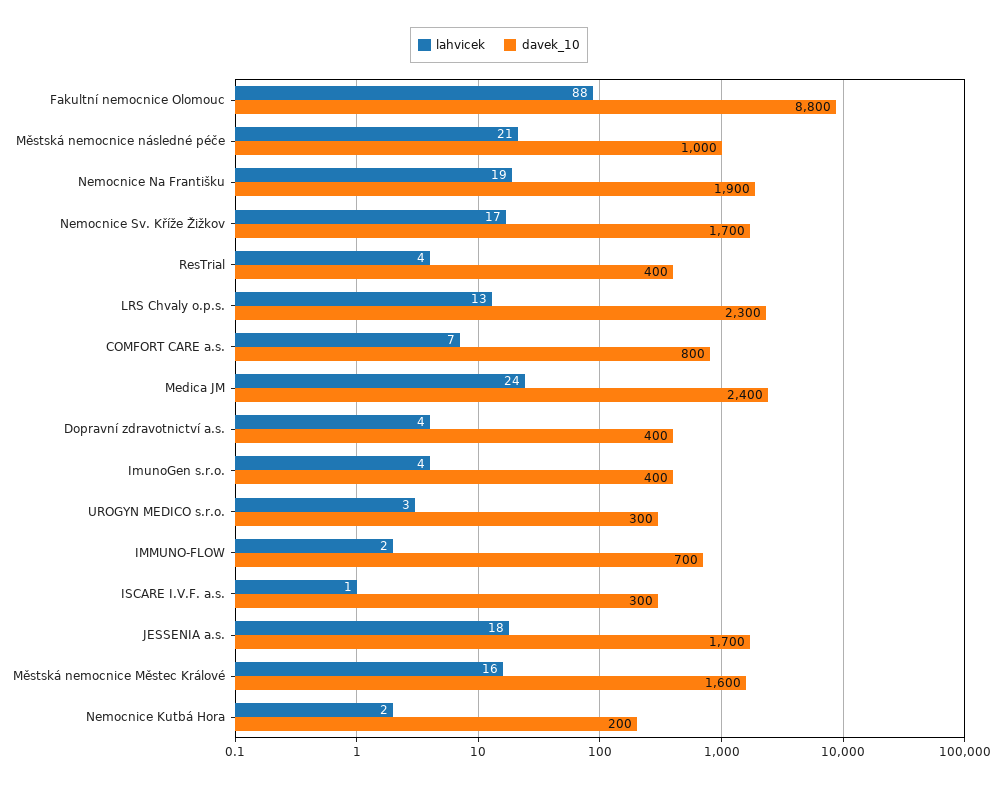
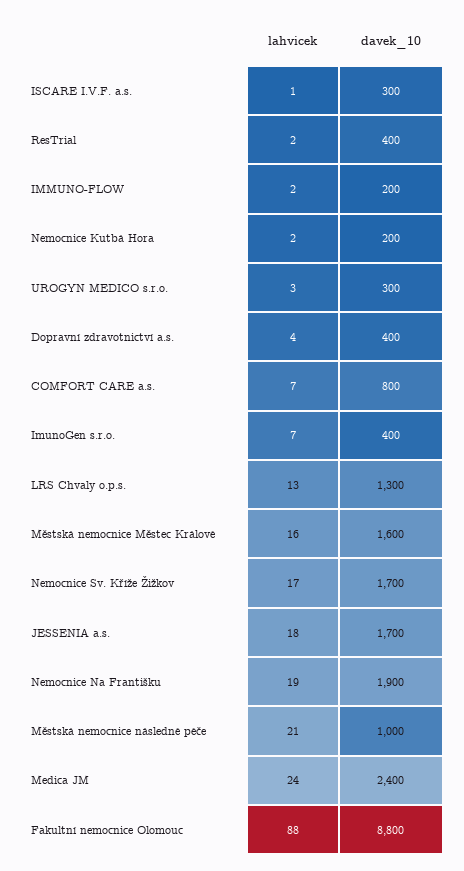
lahvicek, ResTrial: 4 -> 2
davek_10, LRS Chvaly o.p.s.: 2300 -> 1300
lahvicek, ImunoGen s.r.o.: 4 -> 7
davek_10, IMMUNO-FLOW: 700 -> 200

